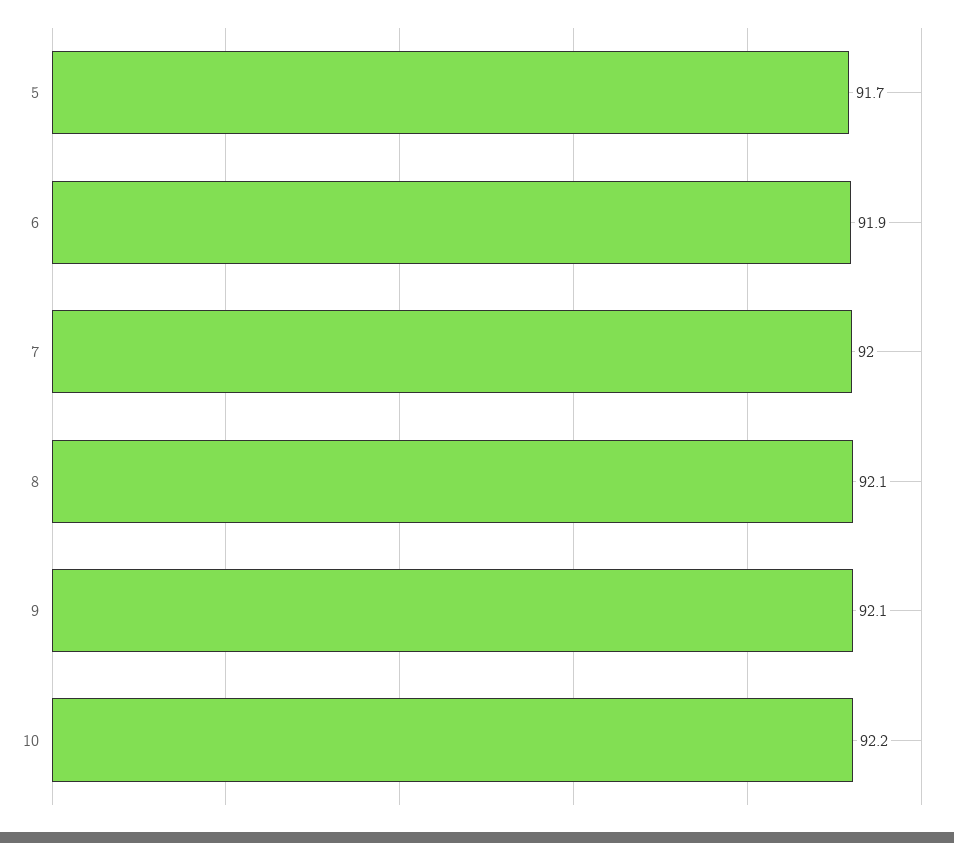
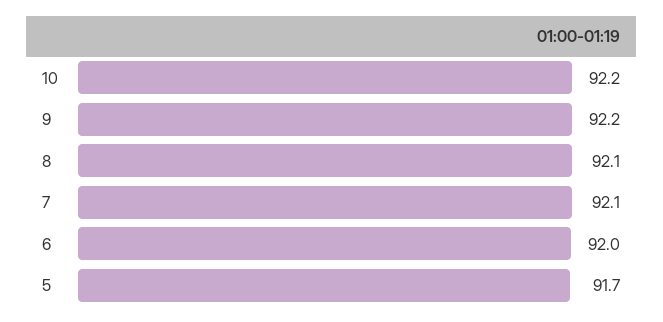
6: 91.9 -> 92
7: 92 -> 92.1
9: 92.1 -> 92.2

